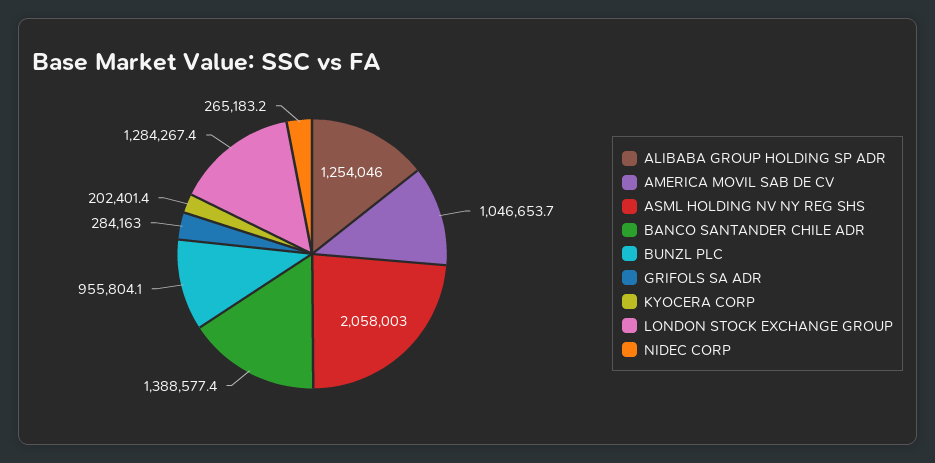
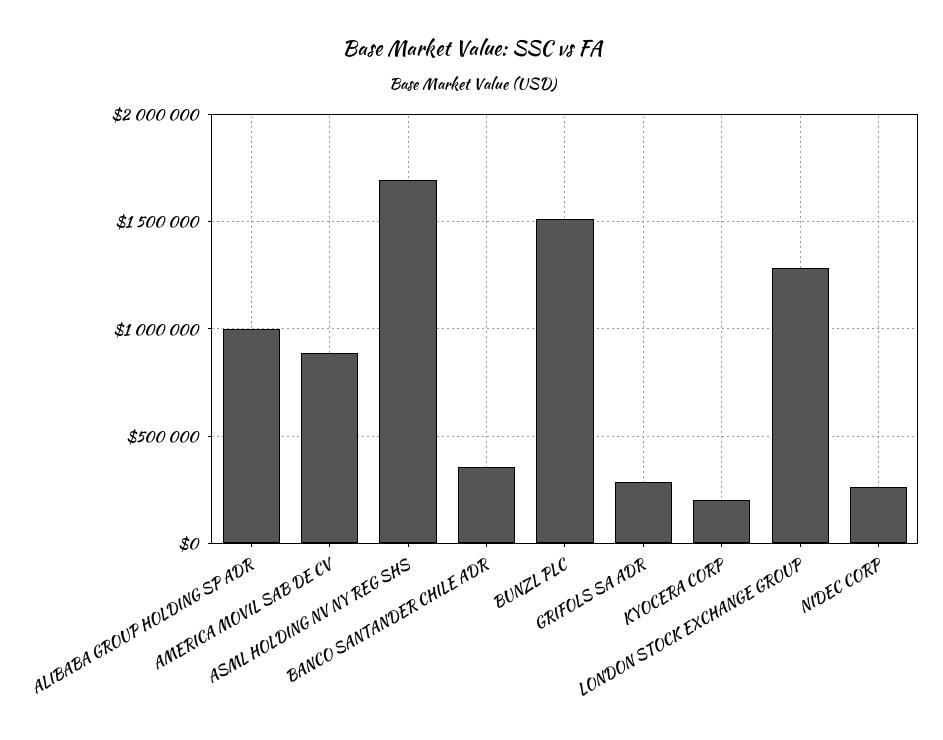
ALIBABA GROUP HOLDING SP ADR: 1254046 -> 1000000
AMERICA MOVIL SAB DE CV: 1046653.7 -> 900000
ASML HOLDING NV NY REG SHS: 2058003 -> 1700000
BANCO SANTANDER CHILE ADR: 1388577.4 -> 350000
BUNZL PLC: 955804.1 -> 1500000

